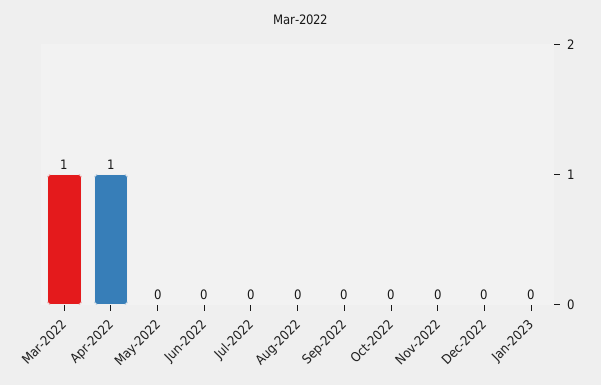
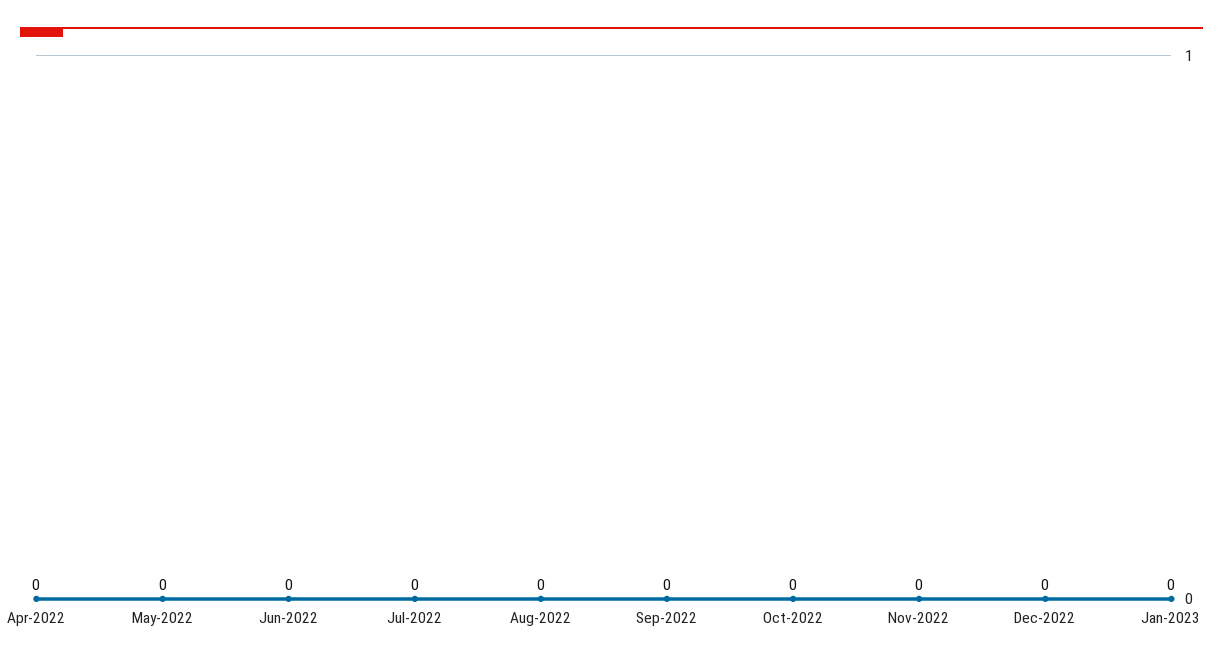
Mar-2022: 1 -> none
Apr-2022: 1 -> 0

